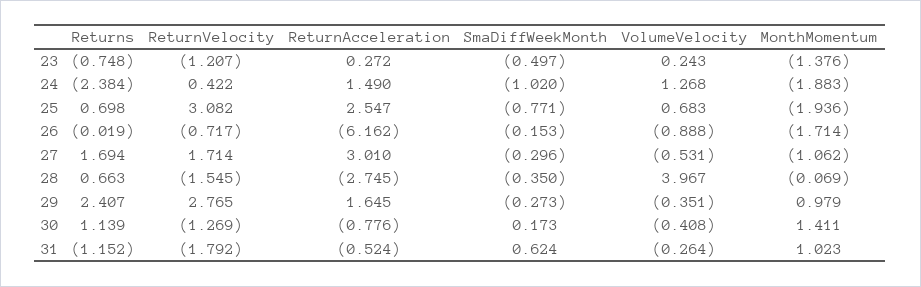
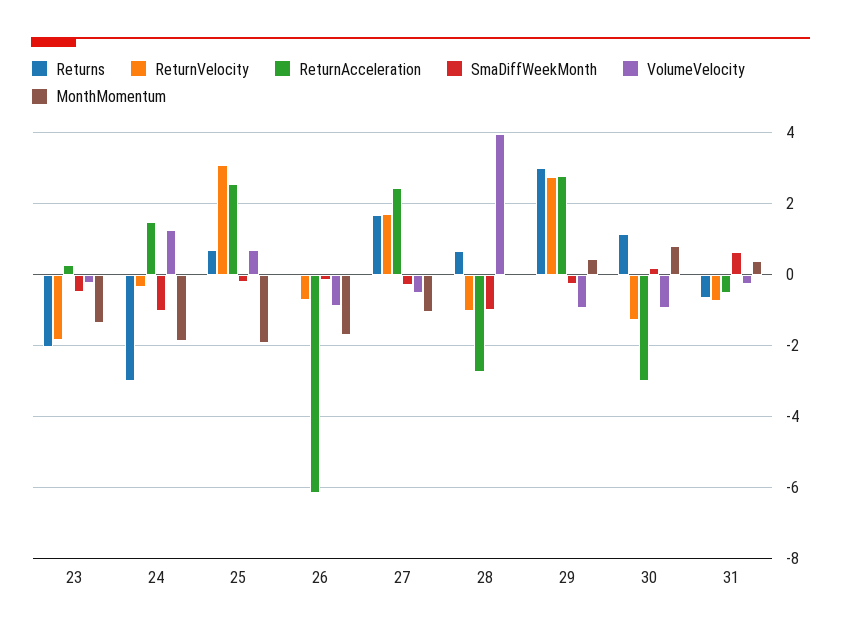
Returns, 23: -0.748 -> -2
ReturnVelocity, 23: -1.207 -> -1.8
VolumeVelocity, 23: 0.243 -> -0.2
Returns, 24: -2.384 -> -3
ReturnVelocity, 24: 0.422 -> -0.4
SmaDiffWeekMonth, 25: -0.771 -> -0.2
ReturnAcceleration, 27: 3.01 -> 2.4
ReturnVelocity, 28: -1.545 -> -1
SmaDiffWeekMonth, 28: -0.35 -> -1
Returns, 29: 2.407 -> 3
ReturnAcceleration, 29: 1.645 -> 2.8
VolumeVelocity, 29: -0.351 -> -1
MonthMomentum, 29: 0.979 -> 0.4
ReturnAcceleration, 30: -0.776 -> -3
VolumeVelocity, 30: -0.408 -> -1
MonthMomentum, 30: 1.411 -> 0.8
Returns, 31: -1.152 -> -0.6
ReturnVelocity, 31: -1.792 -> -0.8
MonthMomentum, 31: 1.023 -> 0.4

